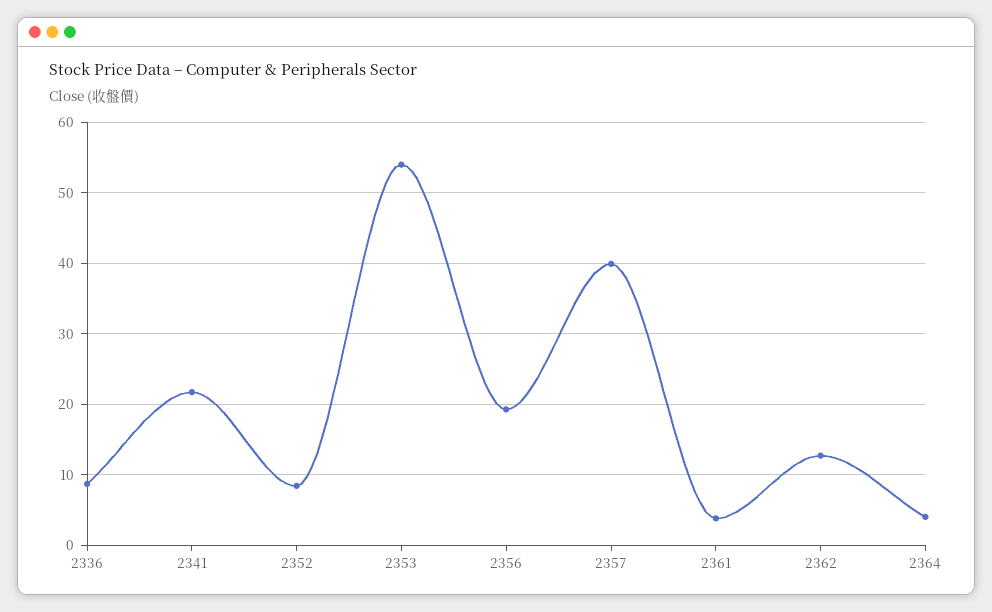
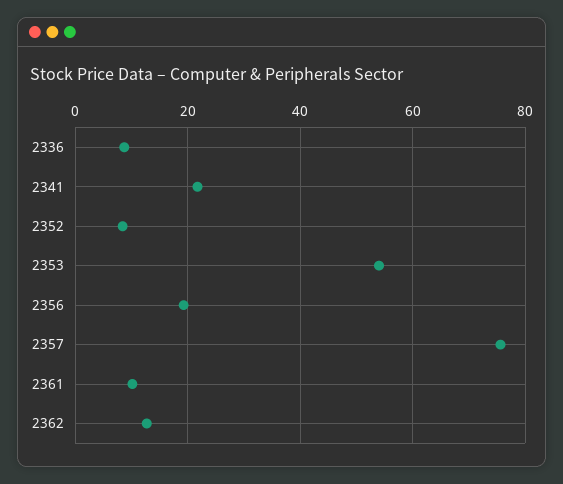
2357: 40 -> 76
2361: 4 -> 10
2364: 4 -> none

